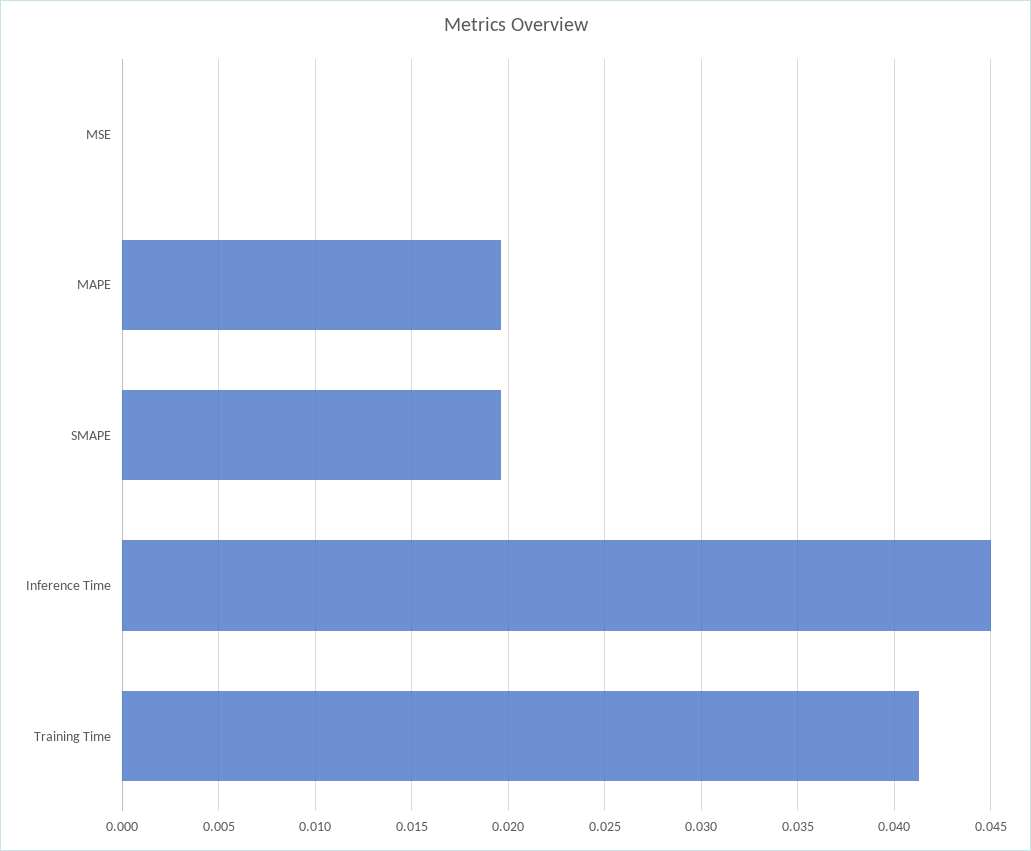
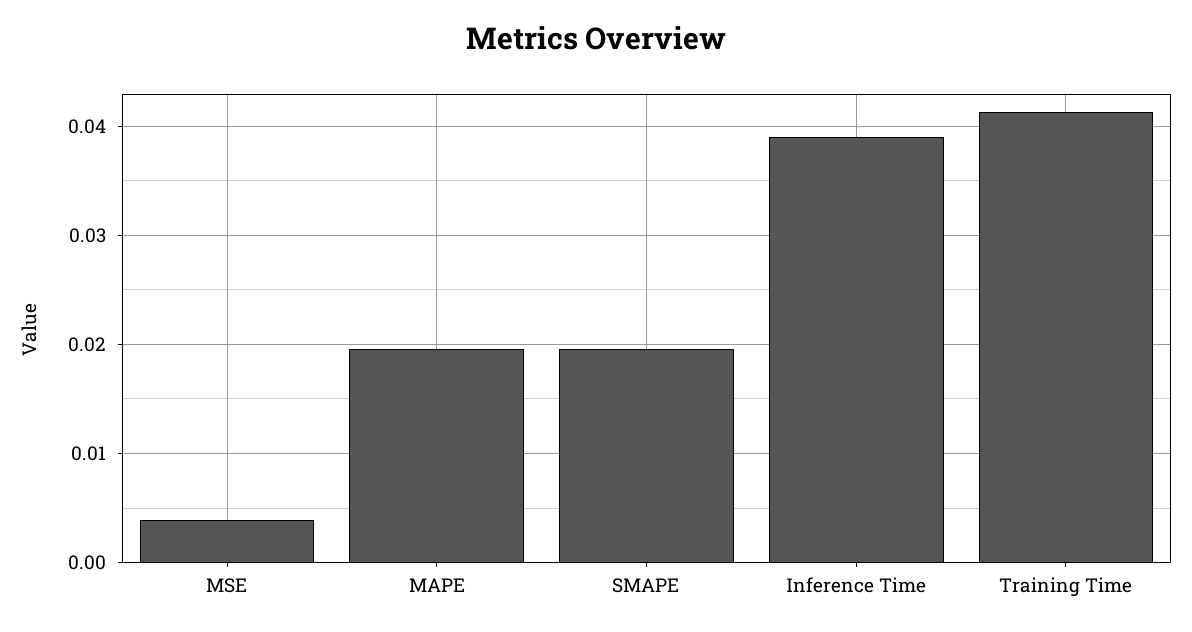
MSE: 0 -> 0.004
Inference Time: 0.045 -> 0.039

